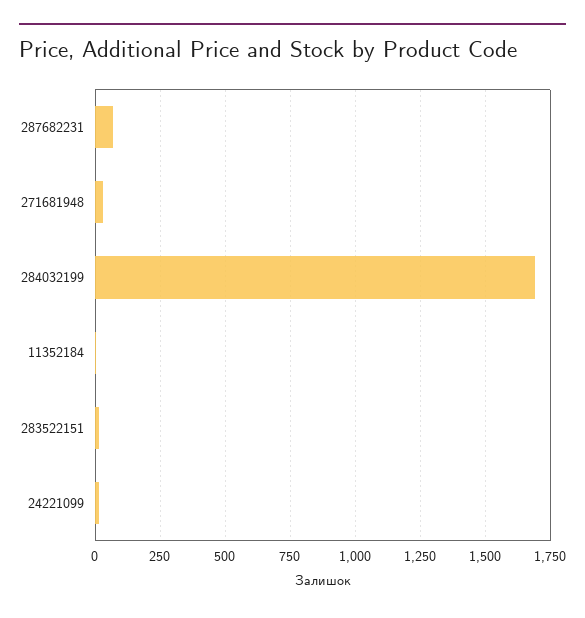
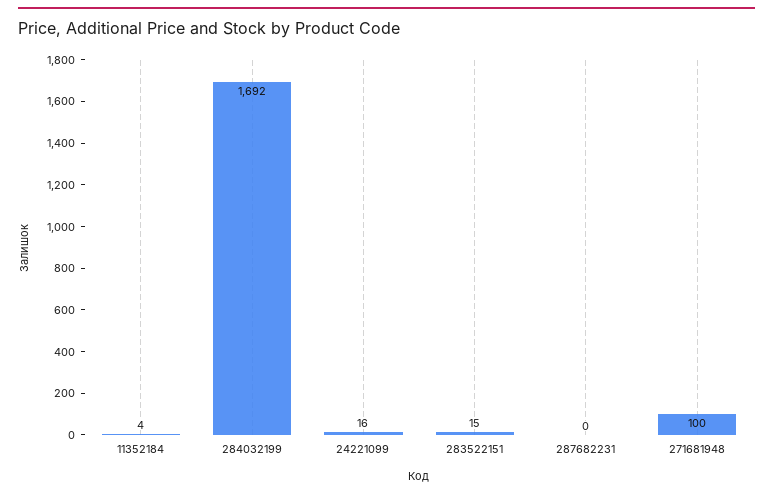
287682231: 75 -> 0
271681948: 25 -> 100

